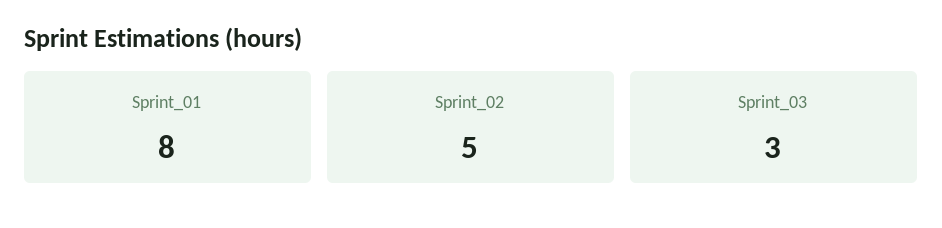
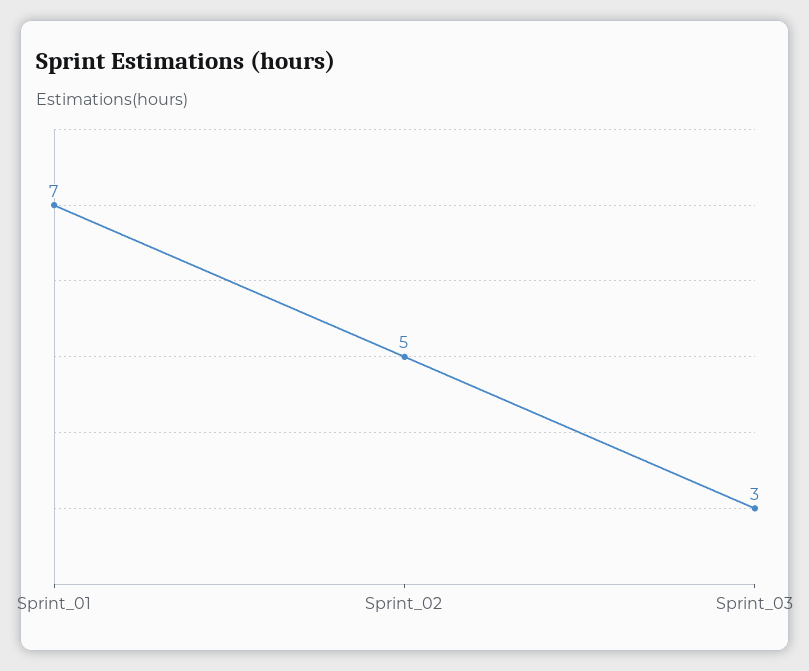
Sprint_01: 8 -> 7

